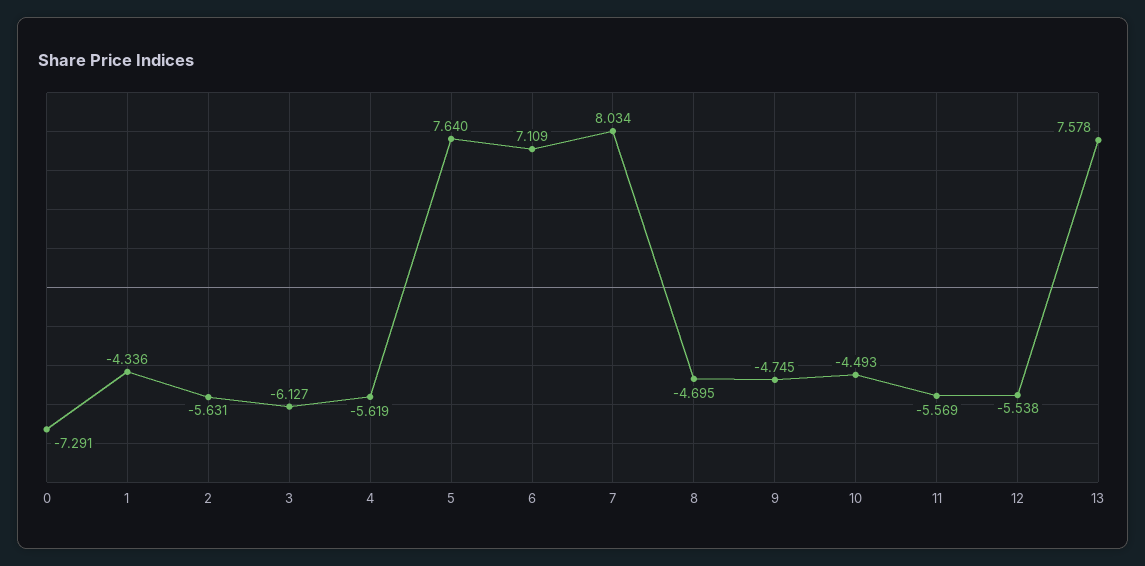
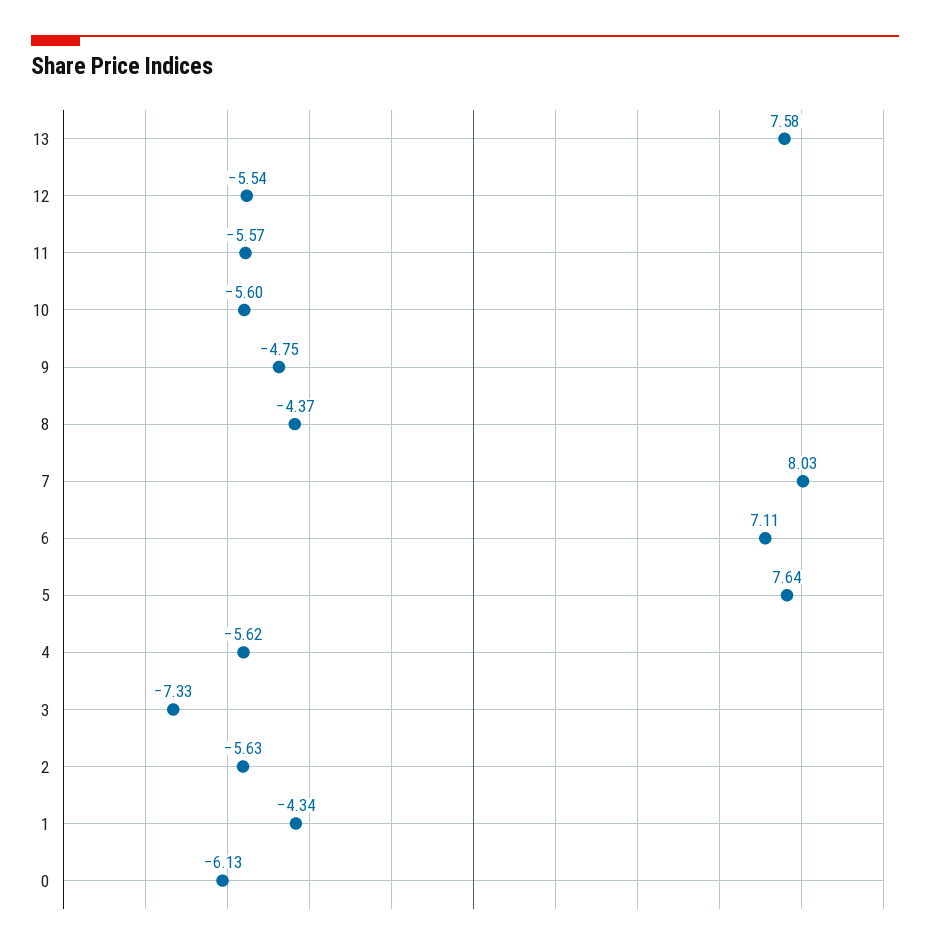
0: -7.291 -> -6.13
3: -6.127 -> -7.33
8: -4.695 -> -4.37
10: -4.493 -> -5.6

